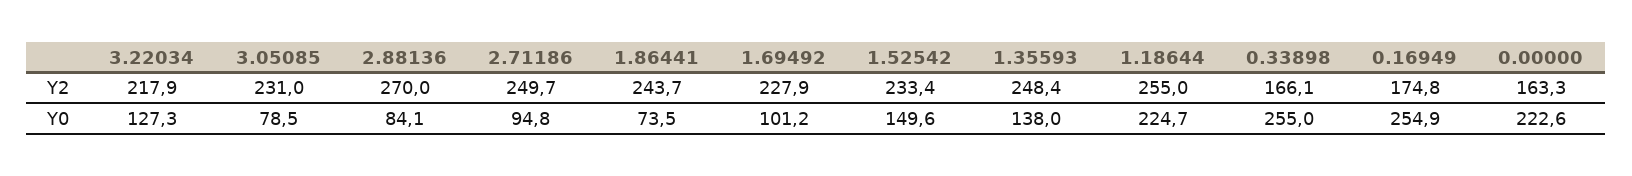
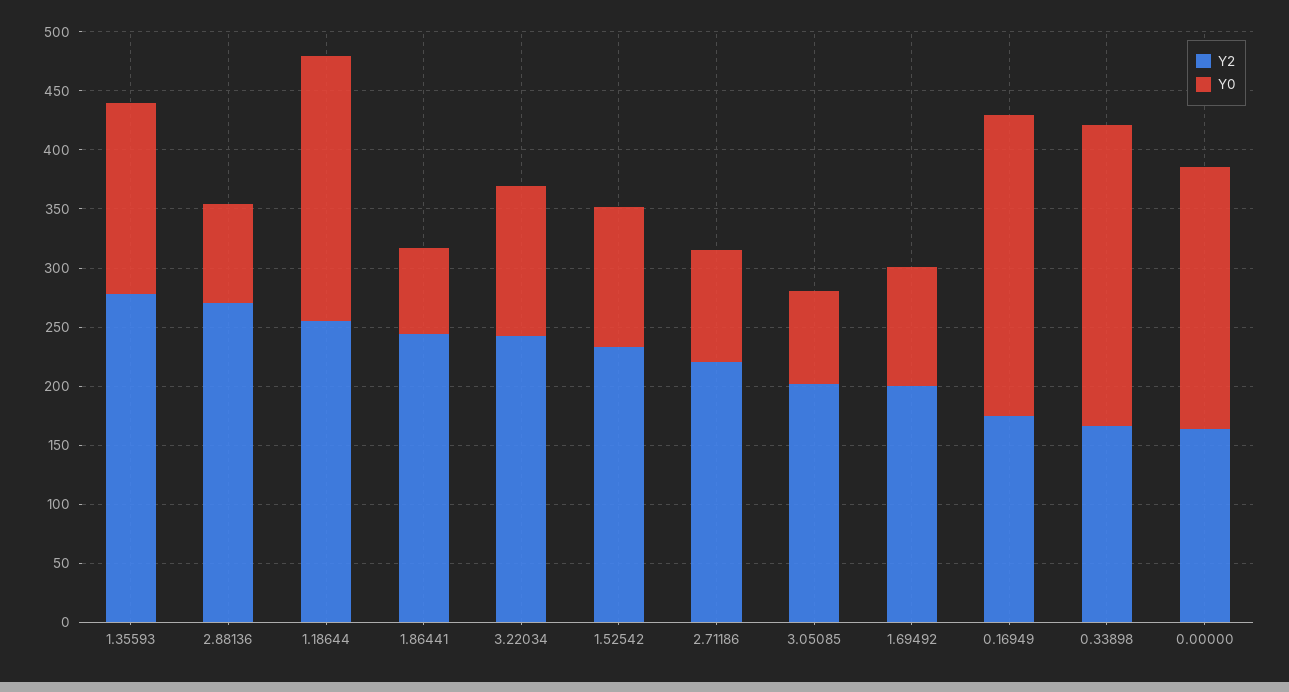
Y2, 3.22034: 217.9 -> 240
Y2, 3.05085: 231 -> 200
Y2, 2.71186: 249.7 -> 220
Y2, 1.69492: 227.9 -> 200
Y2, 1.35593: 248.4 -> 280
Y0, 1.52542: 149.6 -> 120
Y0, 1.35593: 138 -> 160

